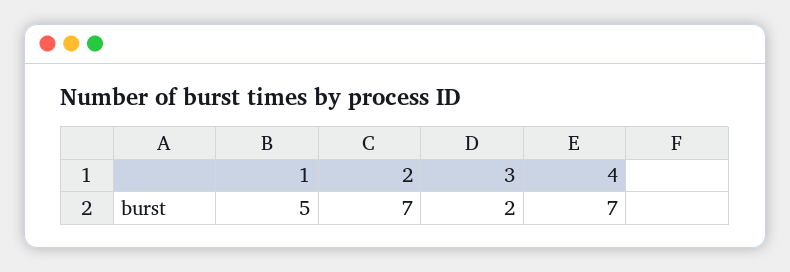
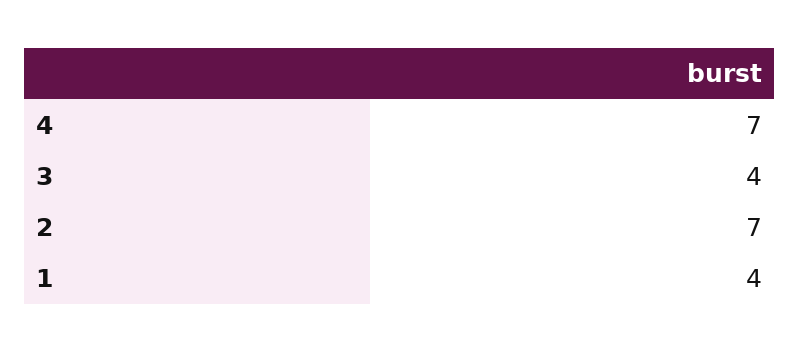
1: 5 -> 4
3: 2 -> 4

